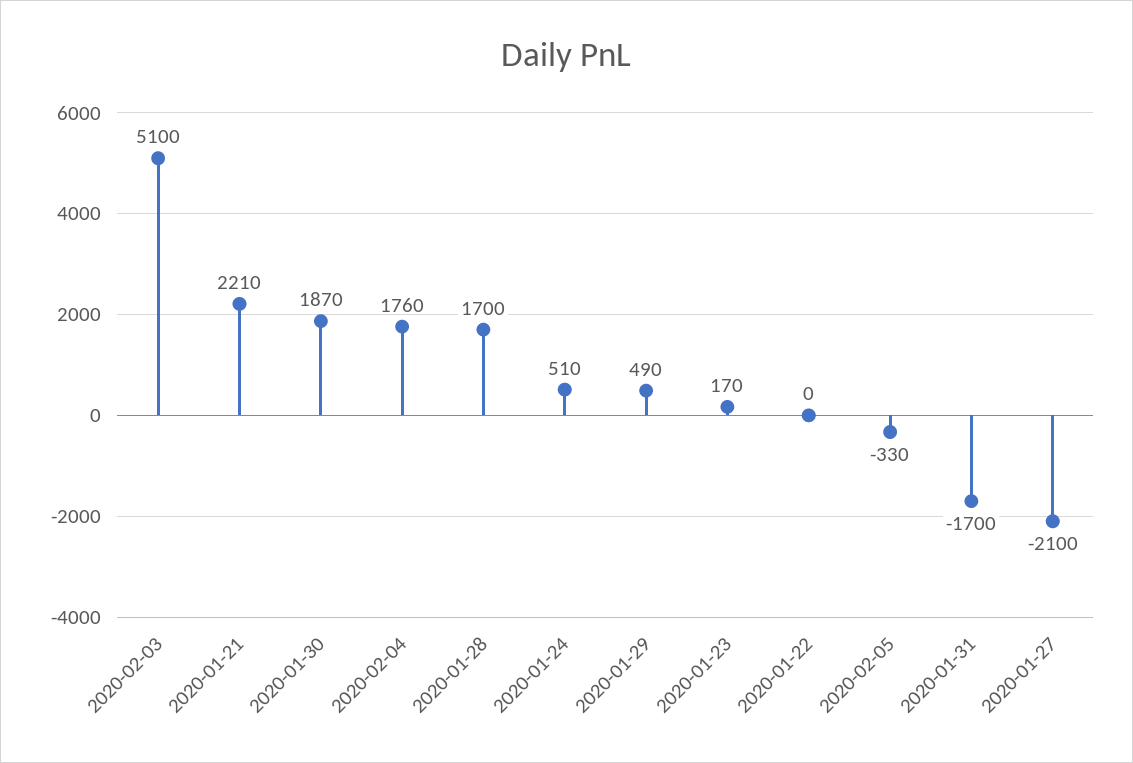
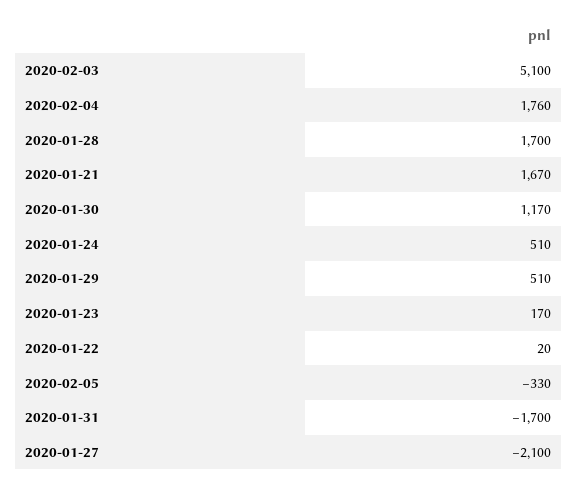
2020-01-21: 2210 -> 1670
2020-01-30: 1870 -> 1170
2020-01-29: 490 -> 510
2020-01-22: 0 -> 20

